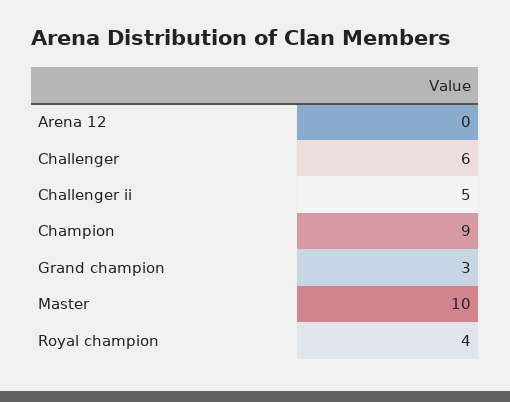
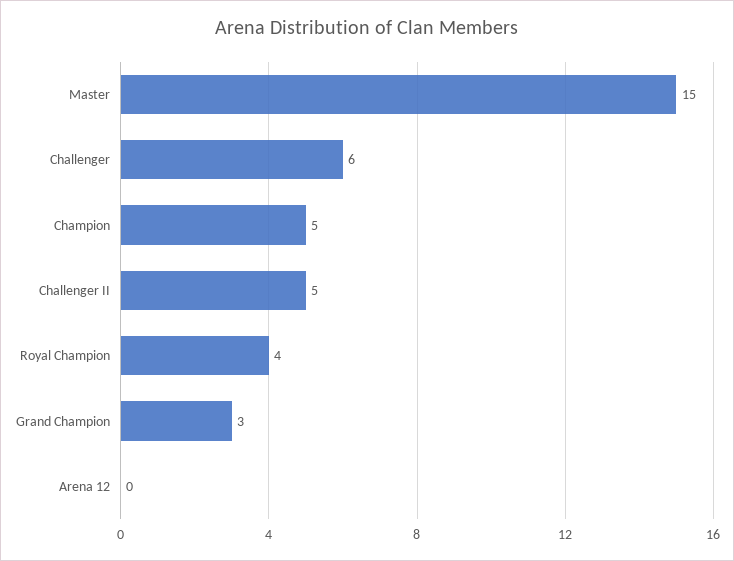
Champion: 9 -> 5
Master: 10 -> 15

